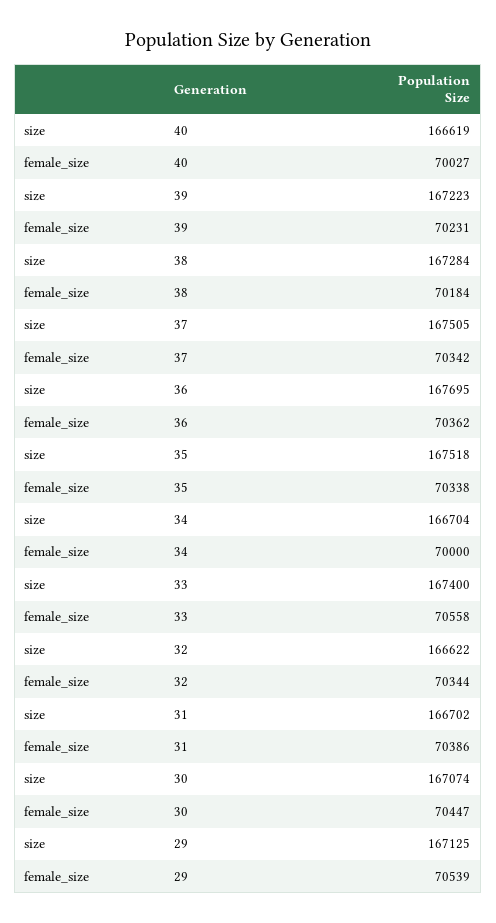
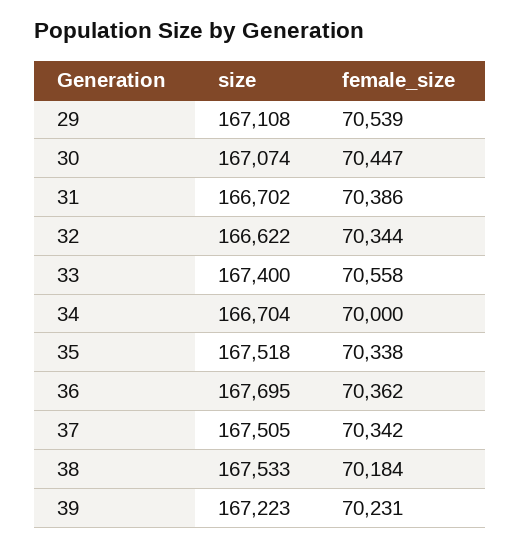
size, 40: 166619 -> none
female_size, 40: 70027 -> none
size, 38: 167284 -> 167533
size, 29: 167125 -> 167108

